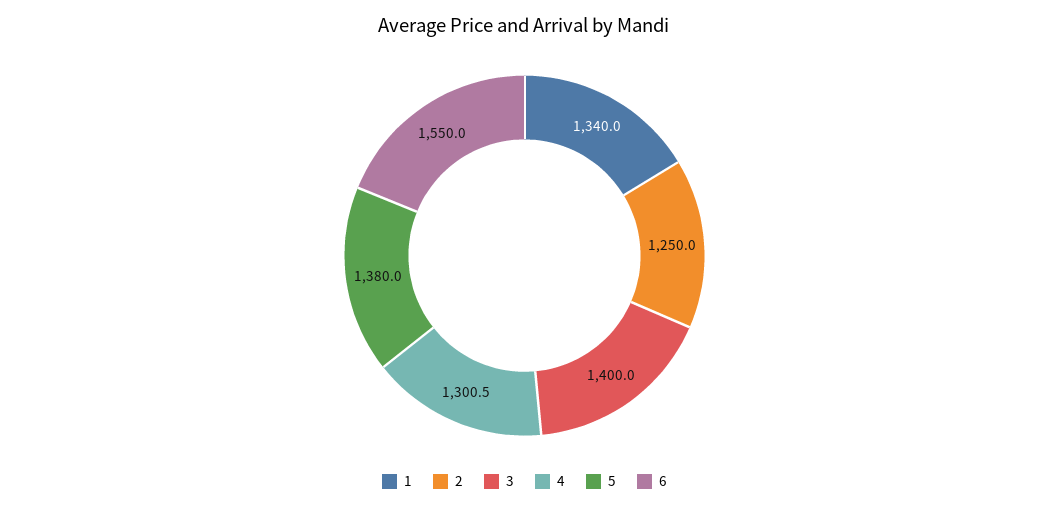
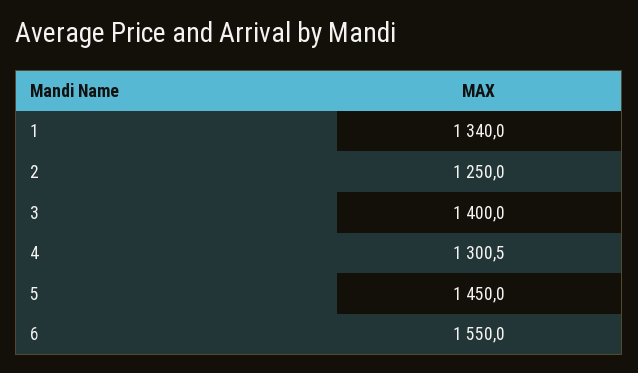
5: 1380 -> 1450

